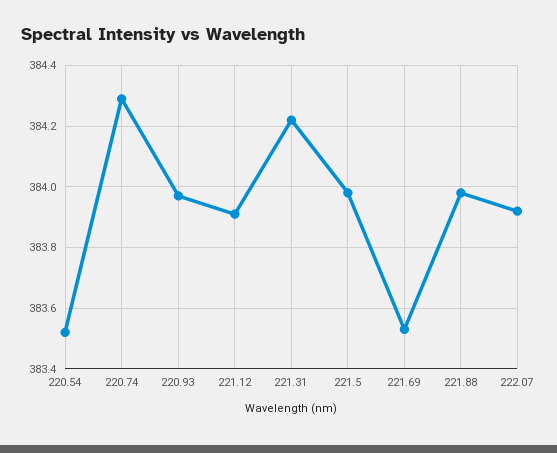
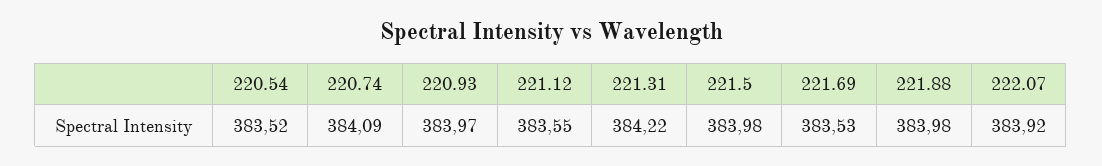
220.74: 384.3 -> 384.09
221.12: 383.9 -> 383.55

